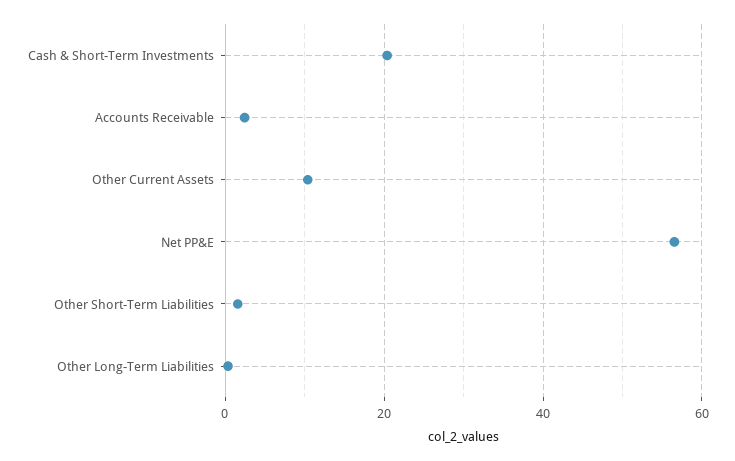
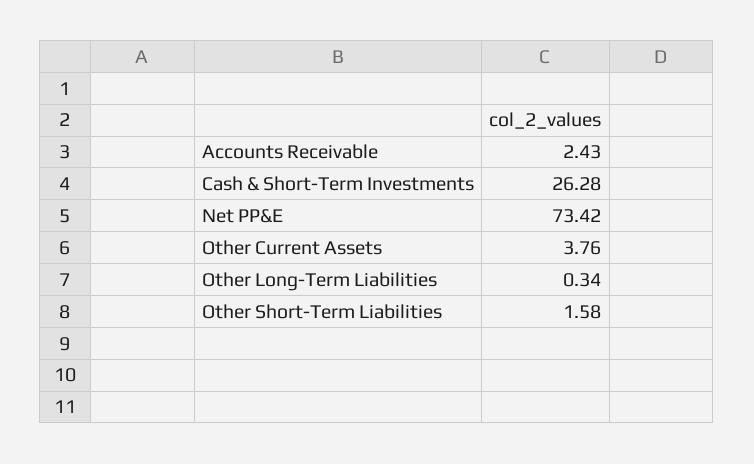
Cash & Short-Term Investments: 20 -> 26.28
Other Current Assets: 10 -> 3.76
Net PP&E: 56 -> 73.42

